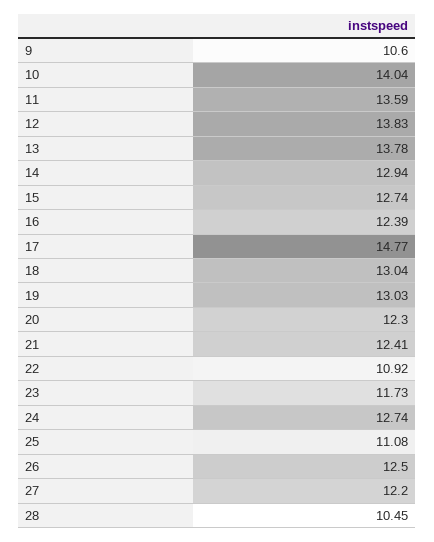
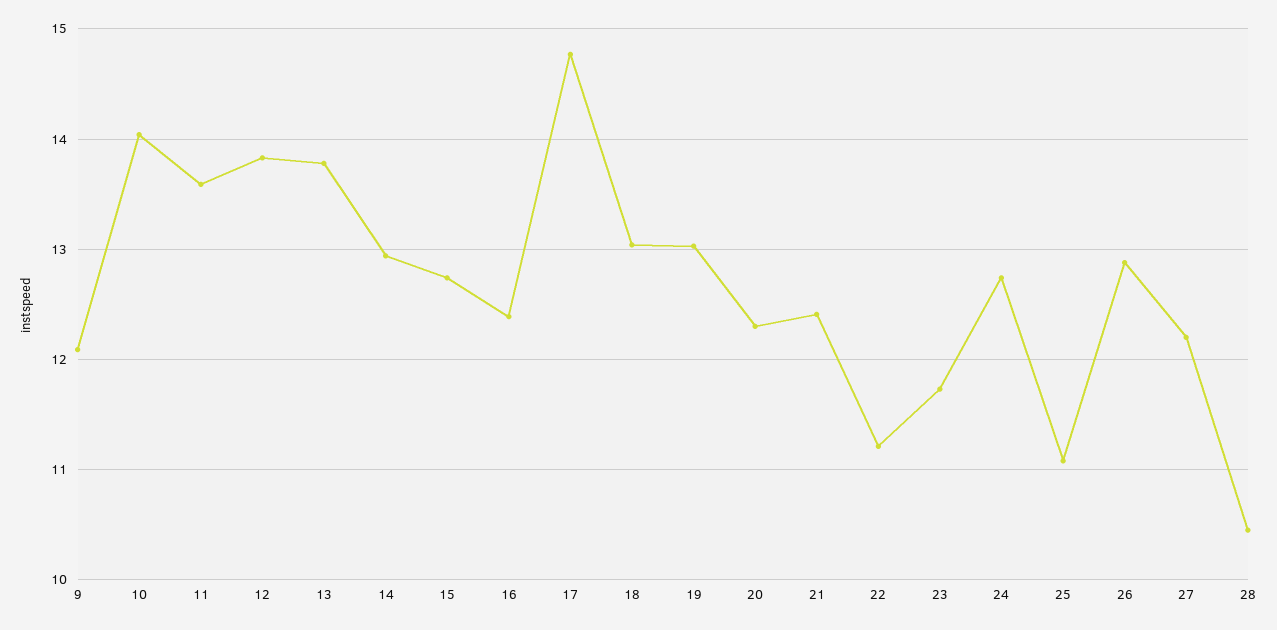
9: 10.6 -> 12.1
22: 10.92 -> 11.2
26: 12.5 -> 12.9

